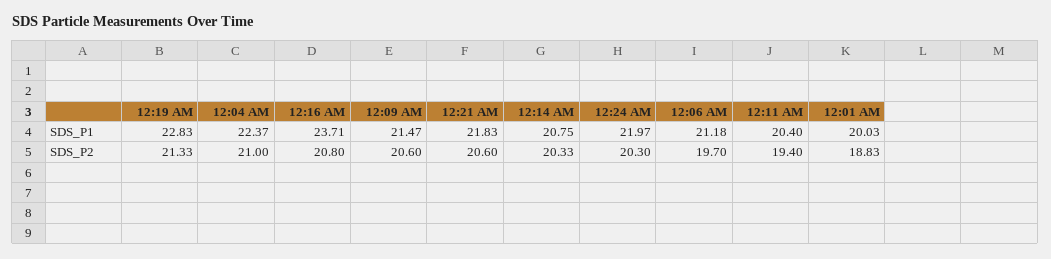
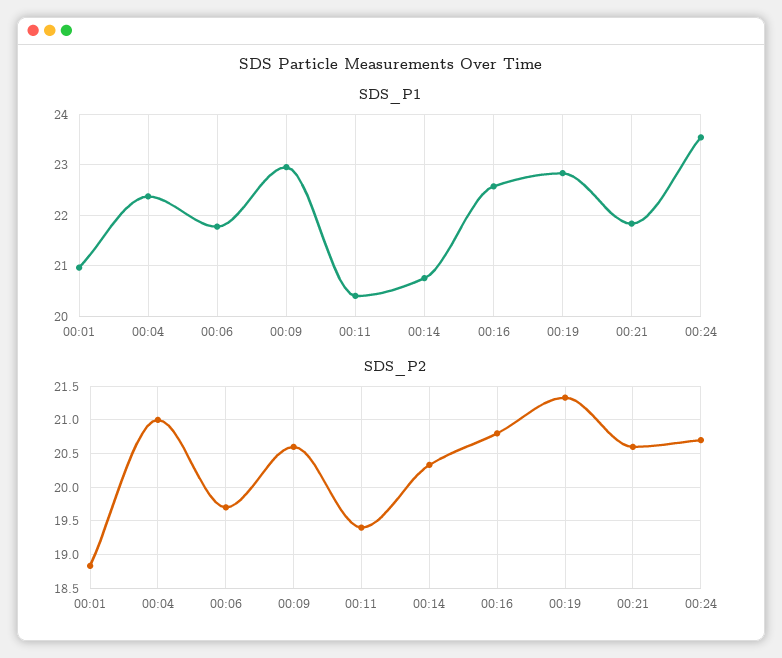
SDS_P1, 12:16 AM: 23.71 -> 22.6
SDS_P1, 12:09 AM: 21.47 -> 23
SDS_P1, 12:24 AM: 21.97 -> 23.6
SDS_P1, 12:06 AM: 21.18 -> 21.8
SDS_P1, 12:01 AM: 20.03 -> 21
SDS_P2, 12:24 AM: 20.3 -> 20.7

